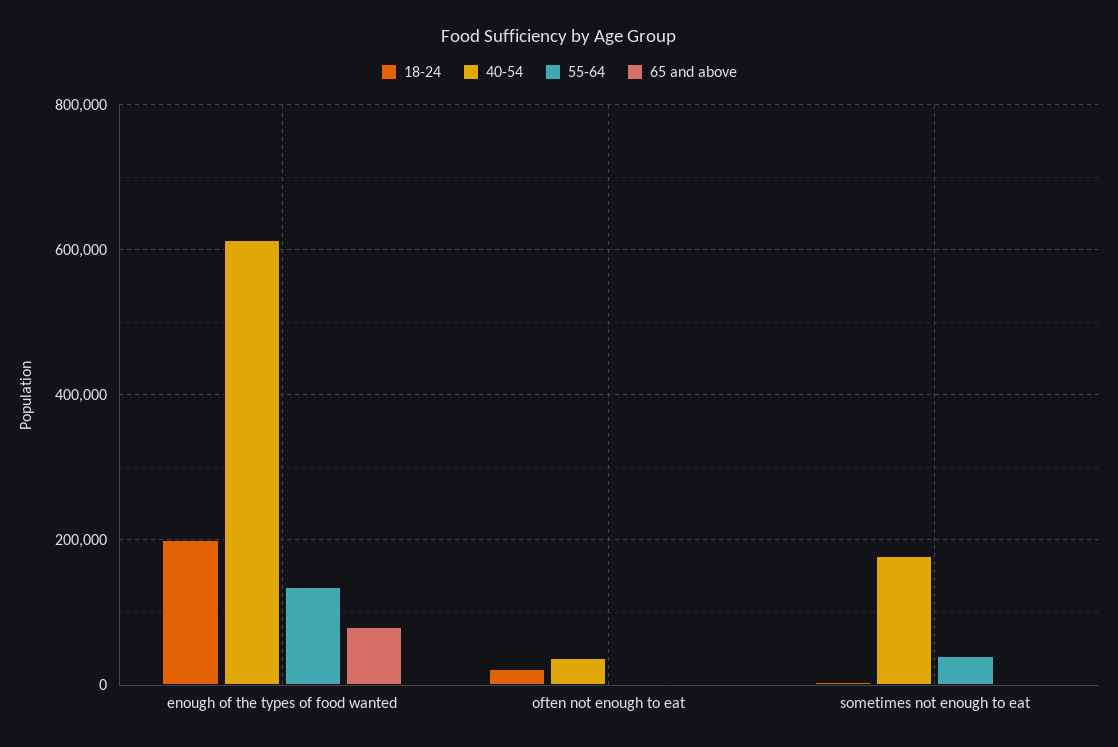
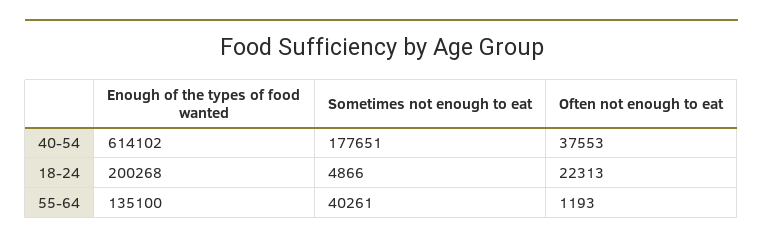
65 and above, enough of the types of food wanted: 80000 -> none
65 and above, often not enough to eat: 0 -> none
65 and above, sometimes not enough to eat: 0 -> none

